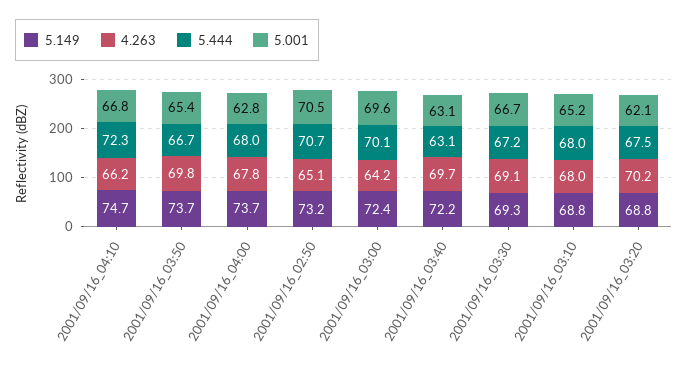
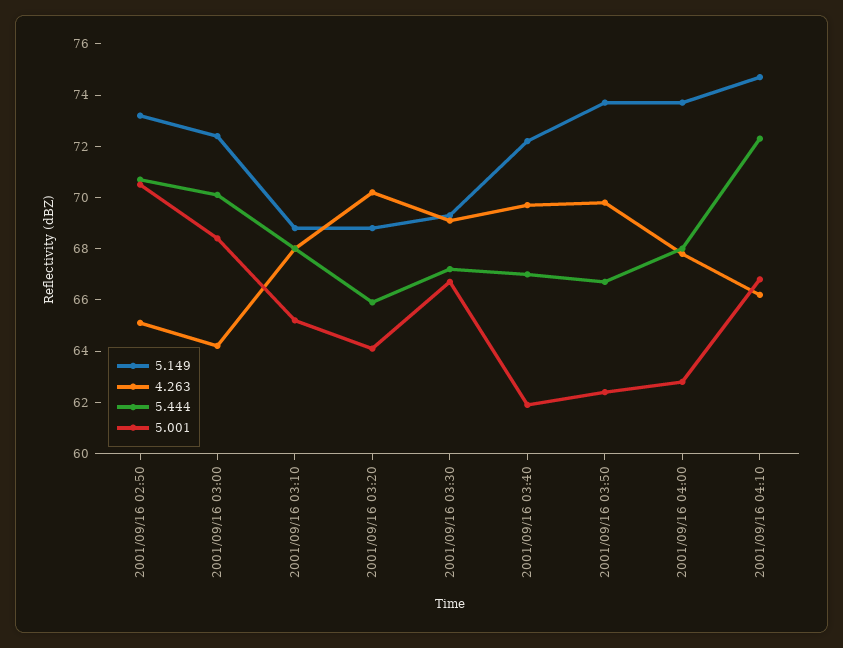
5.001, 2001/09/16_03:50: 65.4 -> 62.5
5.001, 2001/09/16_03:00: 69.6 -> 68.5
5.444, 2001/09/16_03:40: 63.1 -> 67
5.001, 2001/09/16_03:40: 63.1 -> 62
5.444, 2001/09/16_03:20: 67.5 -> 66
5.001, 2001/09/16_03:20: 62.1 -> 64

